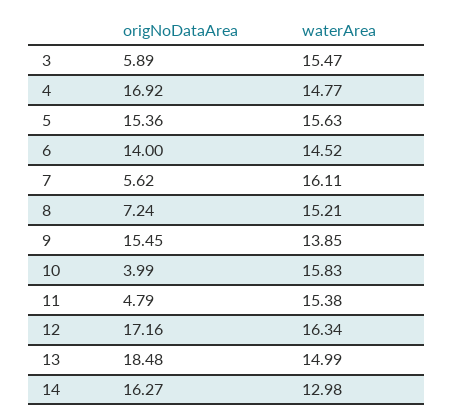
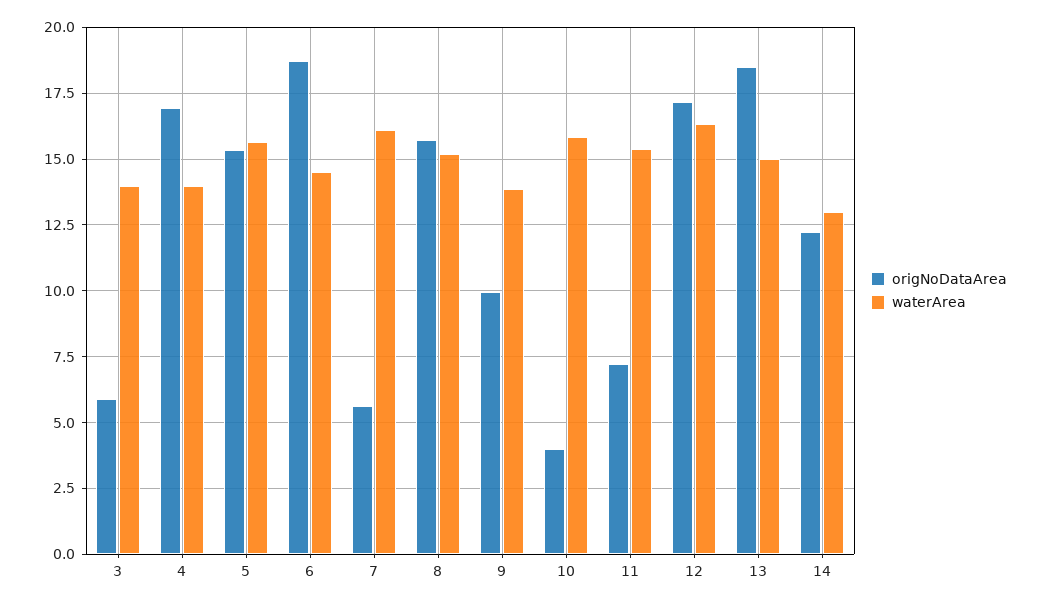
waterArea, 3: 15.47 -> 14
waterArea, 4: 14.77 -> 14
origNoDataArea, 6: 14 -> 18.75
origNoDataArea, 8: 7.24 -> 15.75
origNoDataArea, 9: 15.45 -> 10
origNoDataArea, 11: 4.79 -> 7.25
origNoDataArea, 14: 16.27 -> 12.25

